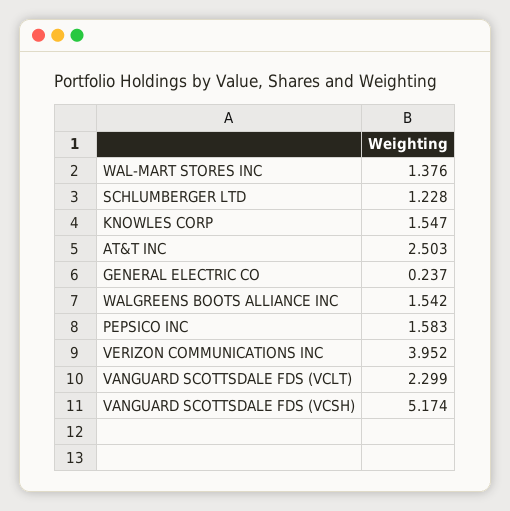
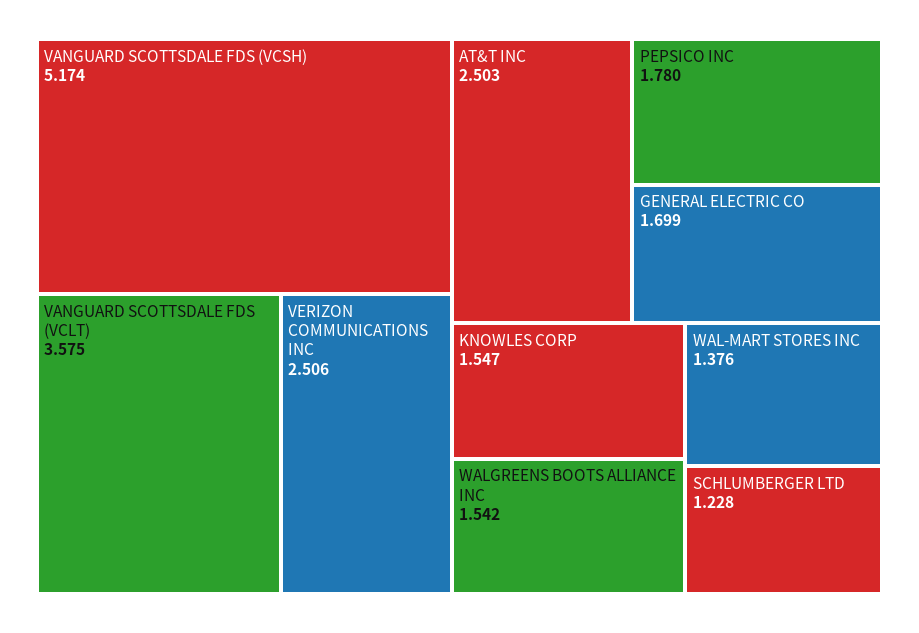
GENERAL ELECTRIC CO: 0.237 -> 1.699
PEPSICO INC: 1.583 -> 1.78
VERIZON COMMUNICATIONS INC: 3.952 -> 2.506
VANGUARD SCOTTSDALE FDS (VCLT): 2.299 -> 3.575

